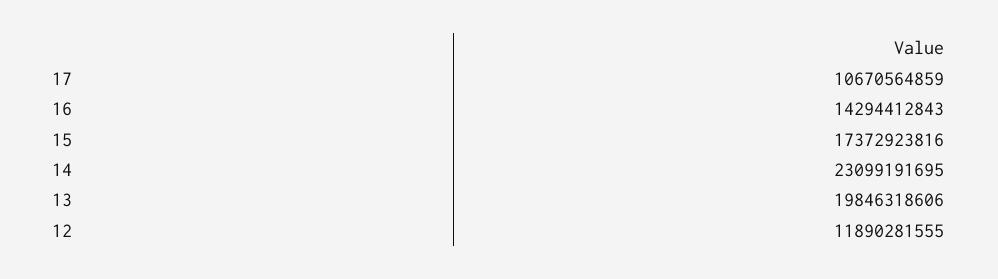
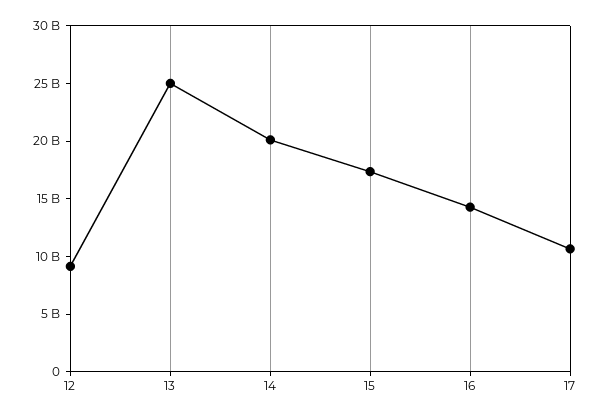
14: 23099191695 -> 20000000000
13: 19846318606 -> 25000000000
12: 11890281555 -> 9000000000

